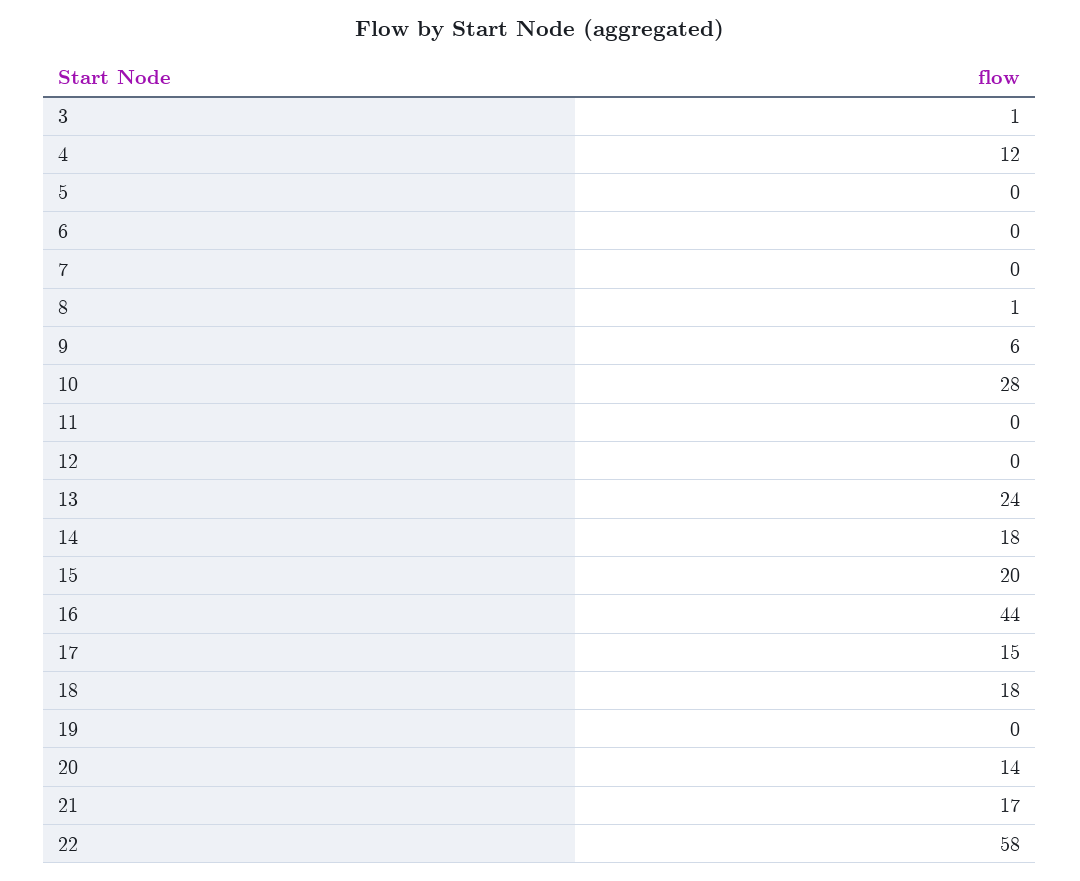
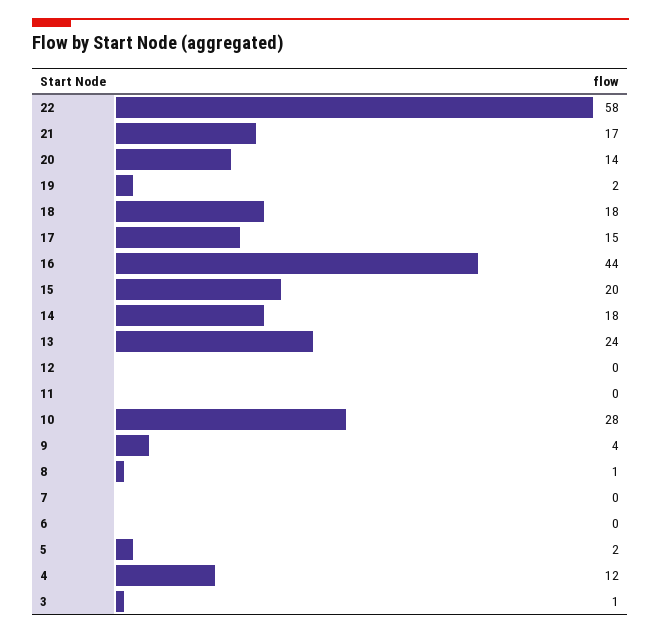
5: 0 -> 2
9: 6 -> 4
19: 0 -> 2

